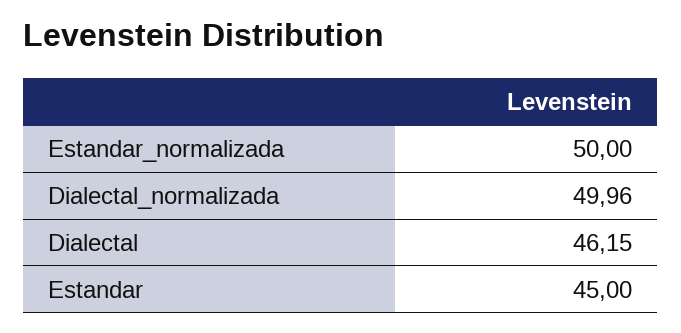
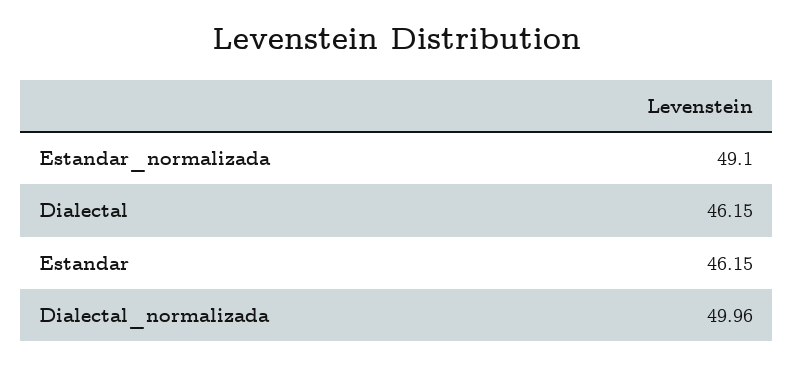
Estandar_normalizada: 50 -> 49.1
Estandar: 45 -> 46.15

